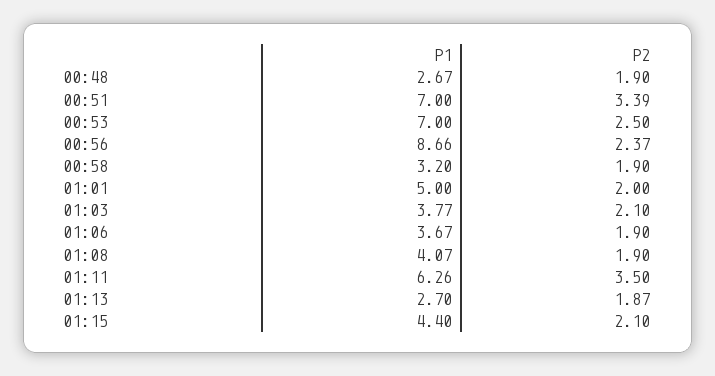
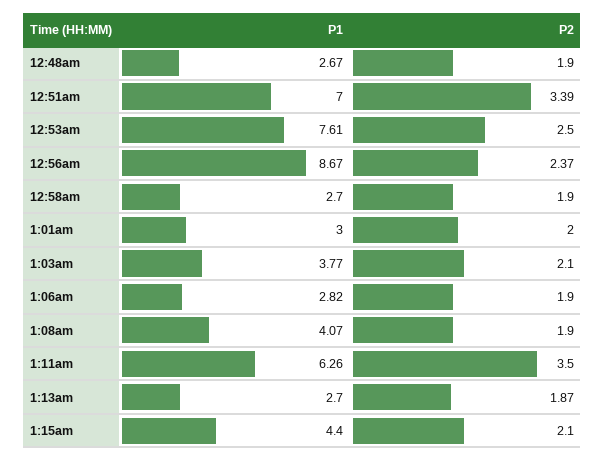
P1, 00:53: 7 -> 7.61
P1, 00:56: 8.66 -> 8.67
P1, 00:58: 3.2 -> 2.7
P1, 01:01: 5 -> 3
P1, 01:06: 3.67 -> 2.82

